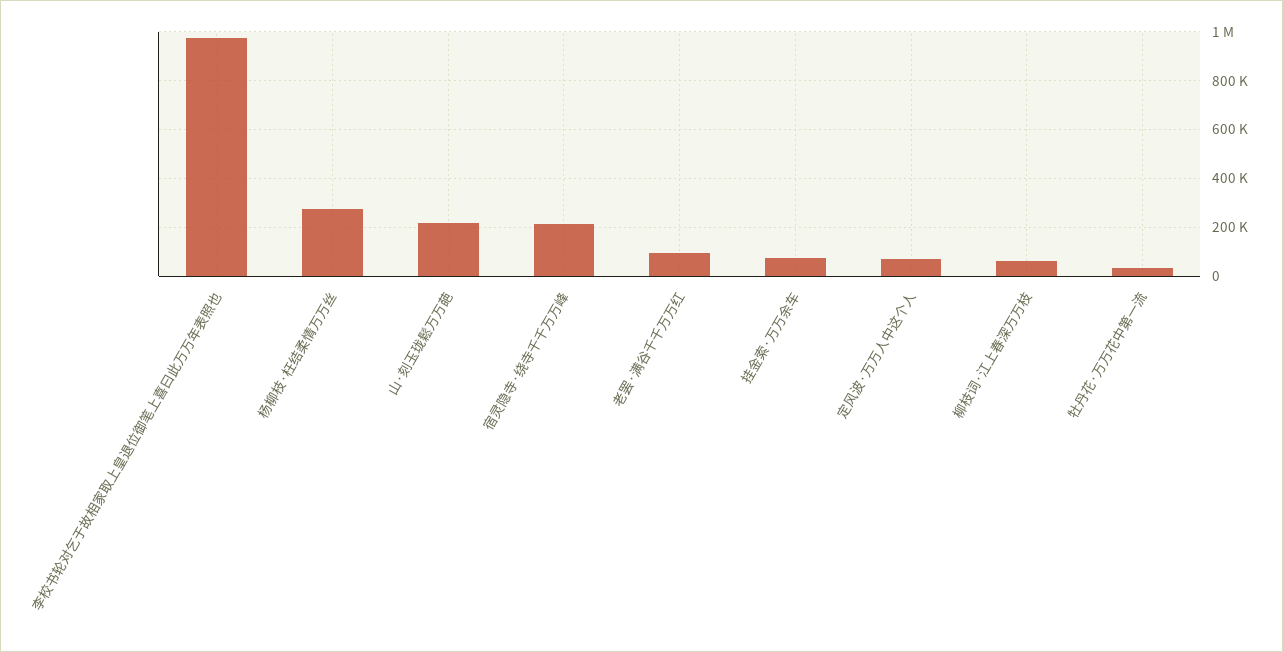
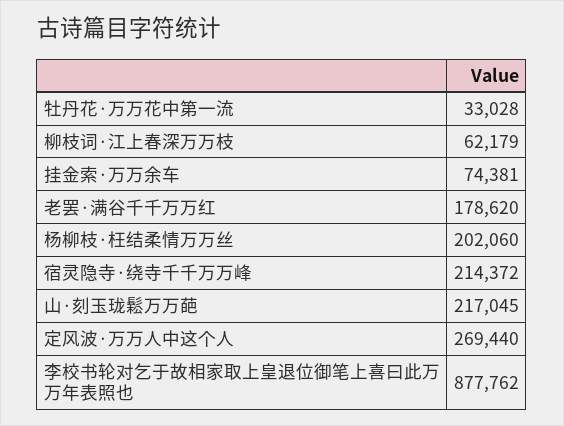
李校书轮对乞于故相家取上皇退位御笔上喜曰此万万年表照也: 975000 -> 877762
杨柳枝·枉结柔情万万丝: 275000 -> 202060
老罢·满谷千千万万红: 100000 -> 178620
定风波·万万人中这个人: 75000 -> 269440

